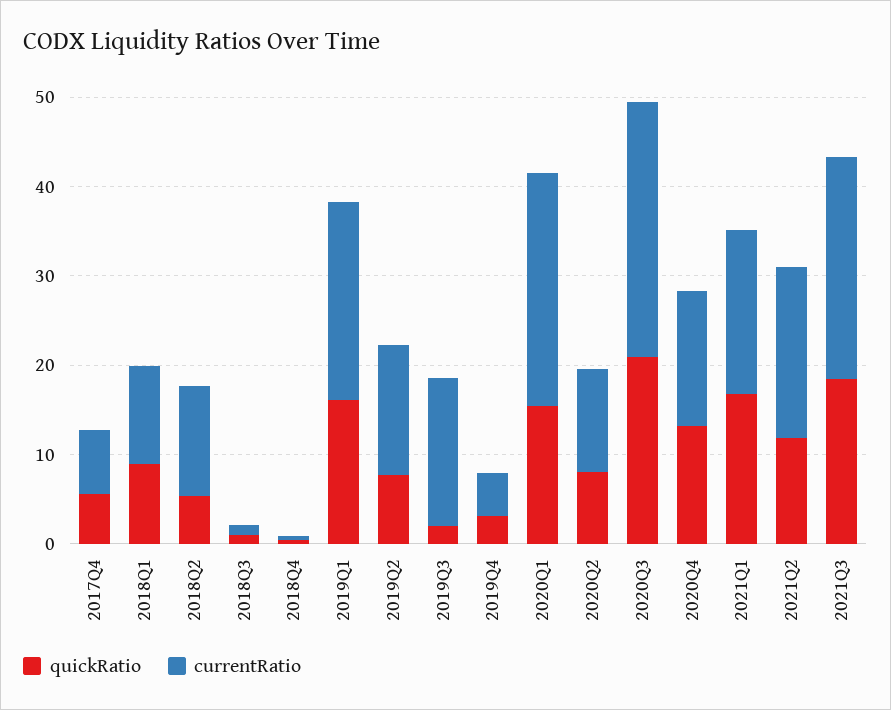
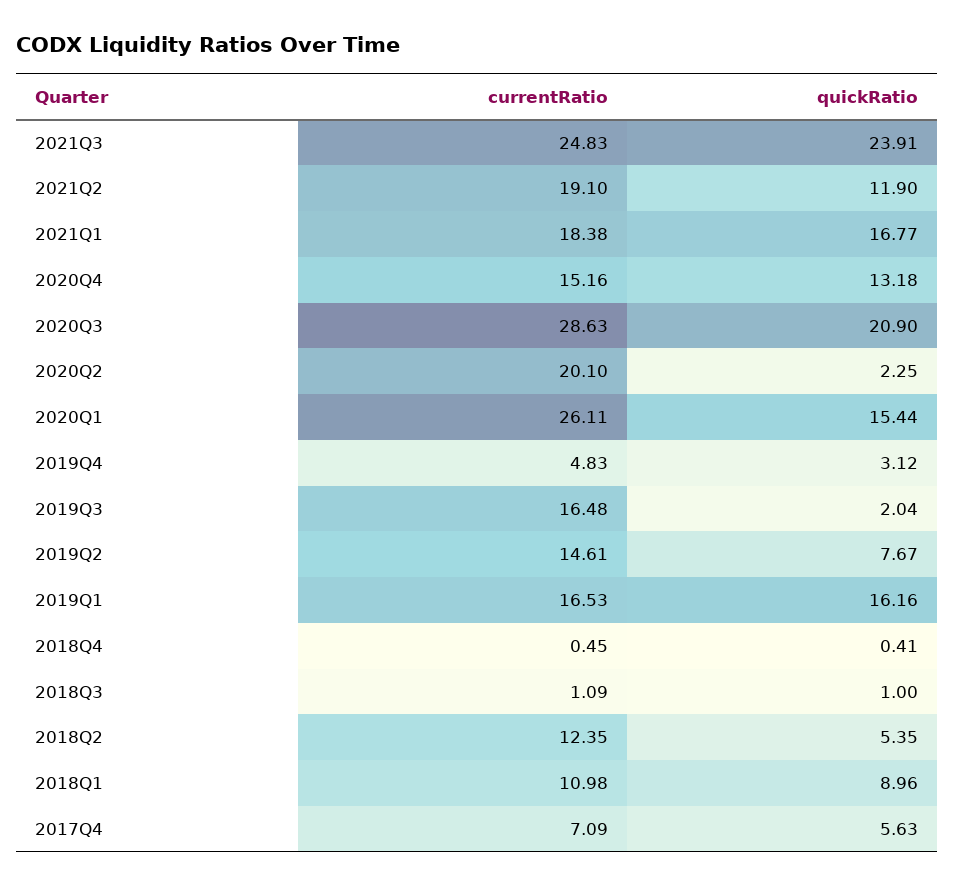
currentRatio, 2019Q1: 22 -> 16.53
quickRatio, 2020Q2: 8 -> 2.25
currentRatio, 2020Q2: 12 -> 20.1
quickRatio, 2021Q3: 18 -> 23.91

